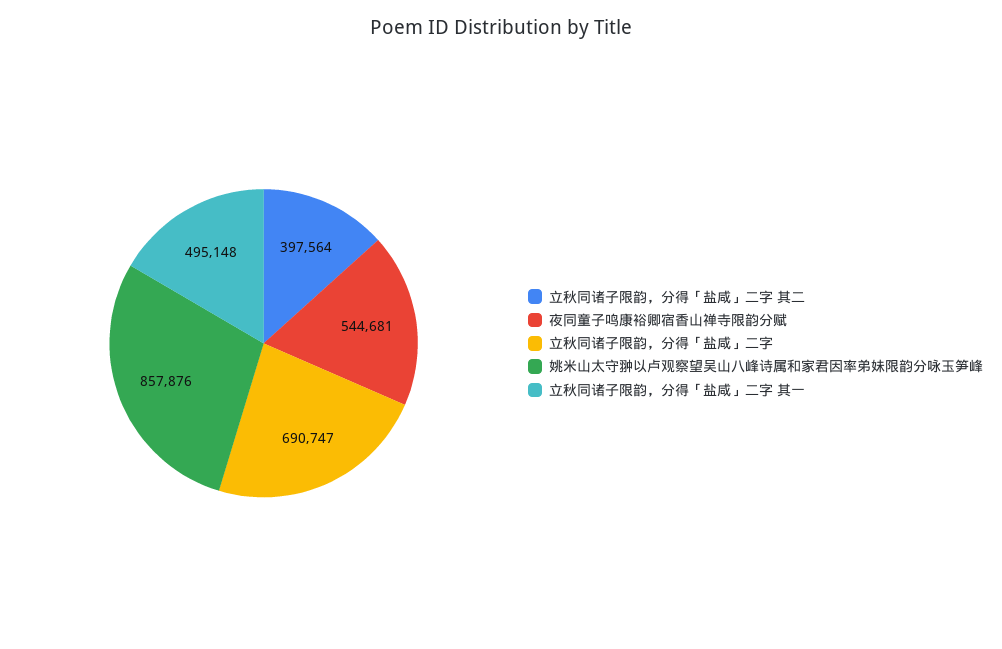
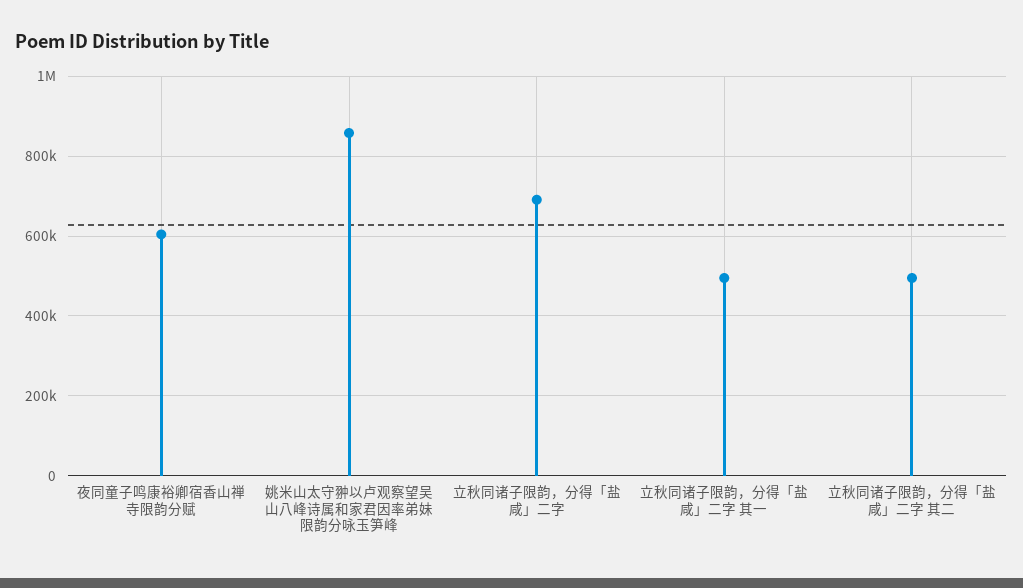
立秋同诸子限韵，分得「盐咸」二字 其二: 397564 -> 500000
夜同童子鸣康裕卿宿香山禅寺限韵分赋: 544681 -> 600000

